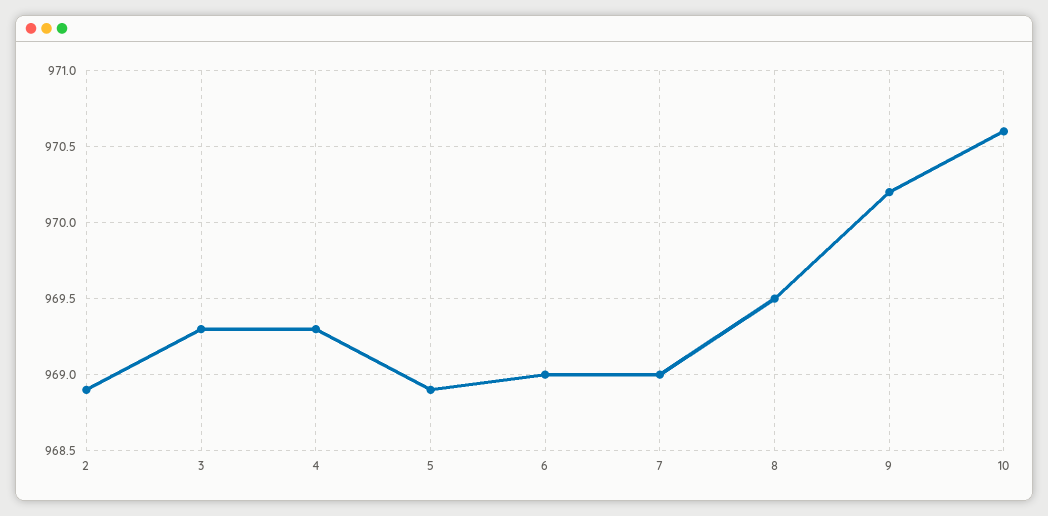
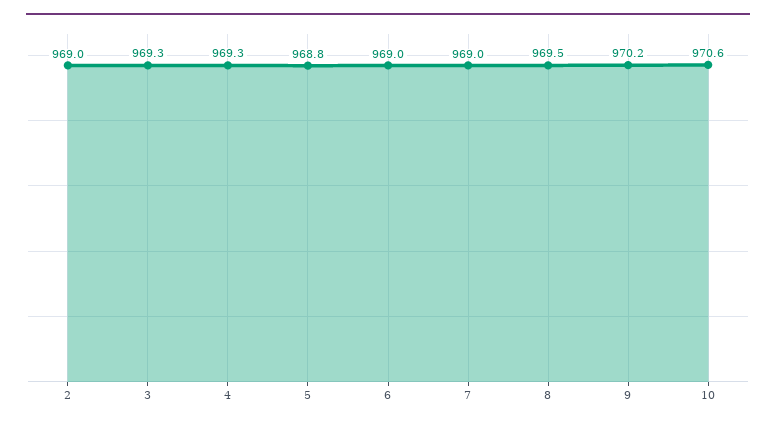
2: 968.9 -> 969
5: 968.9 -> 968.8

